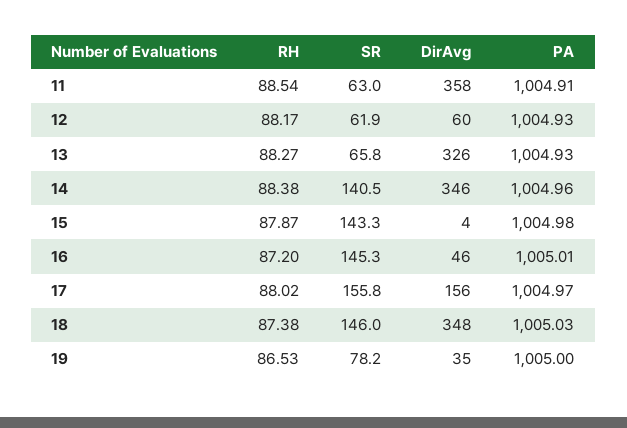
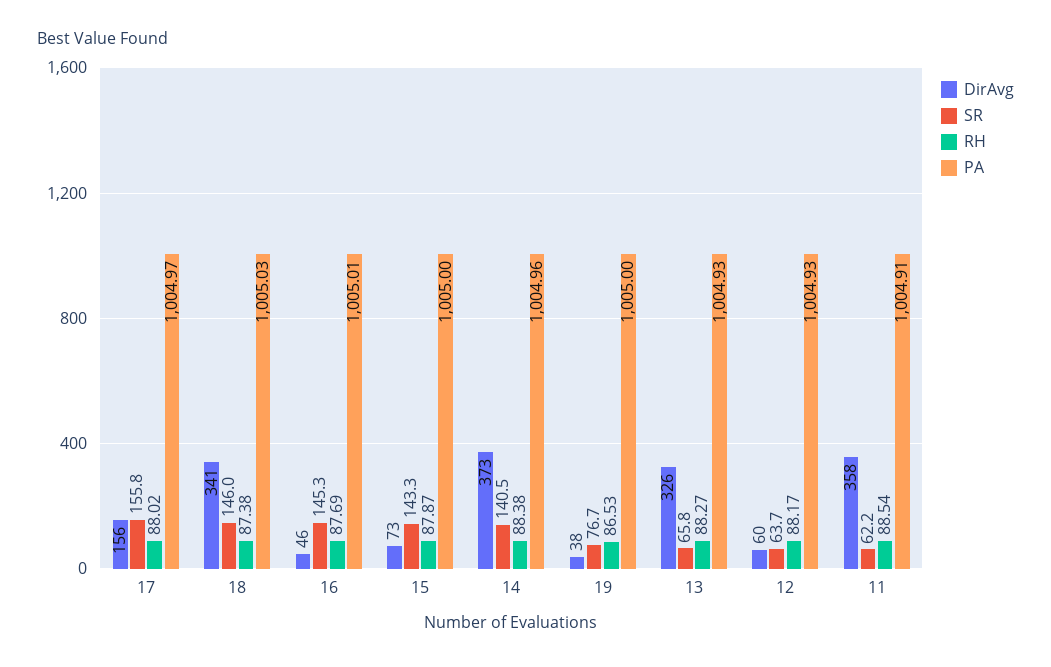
SR, 11: 63 -> 62.2
SR, 12: 61.9 -> 63.7
DirAvg, 14: 346 -> 373
DirAvg, 15: 4 -> 73
PA, 15: 1004.98 -> 1005
RH, 16: 87.2 -> 87.69
DirAvg, 18: 348 -> 341
SR, 19: 78.2 -> 76.7
DirAvg, 19: 35 -> 38

